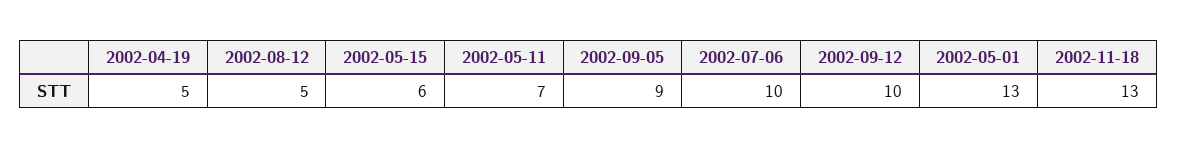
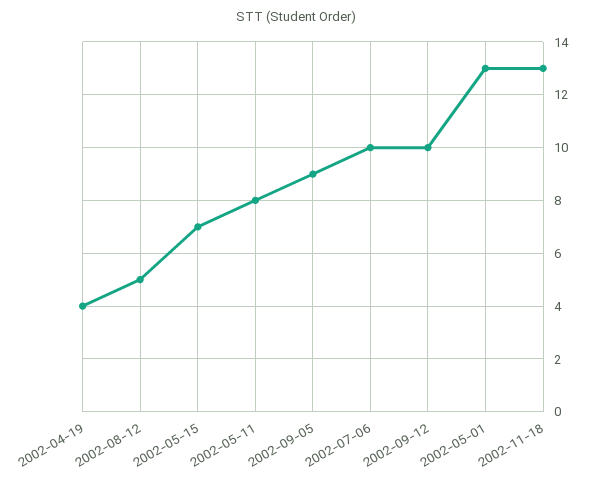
2002-04-19: 5 -> 4
2002-05-15: 6 -> 7
2002-05-11: 7 -> 8

